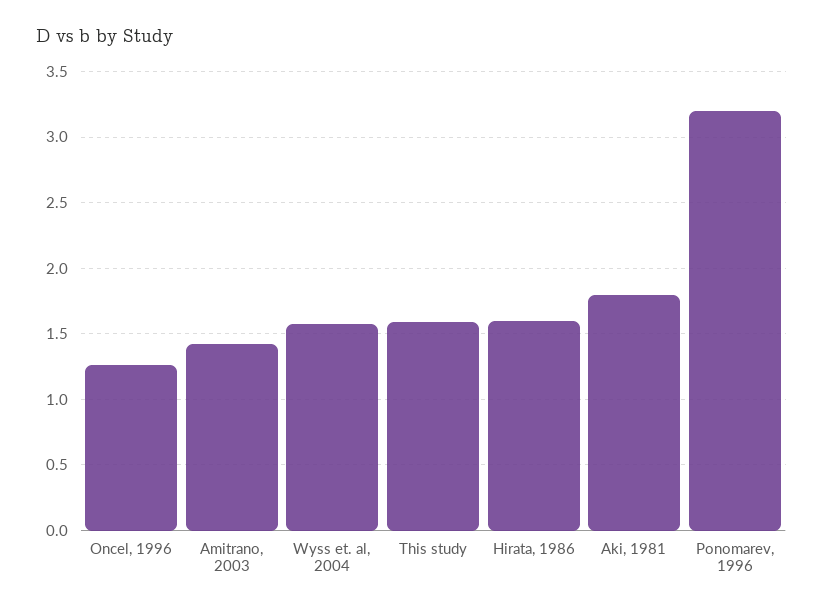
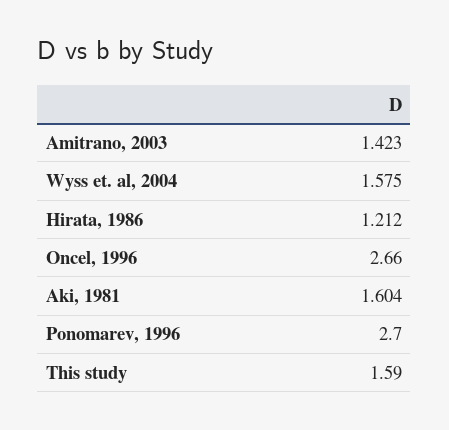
Oncel, 1996: 1.25 -> 2.66
Hirata, 1986: 1.6 -> 1.212
Aki, 1981: 1.8 -> 1.604
Ponomarev, 1996: 3.2 -> 2.7

